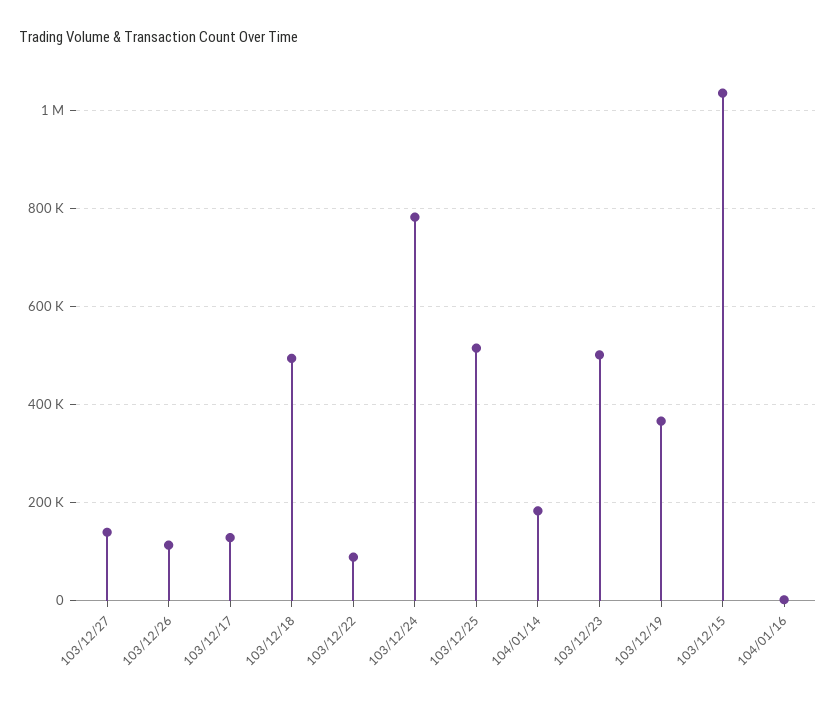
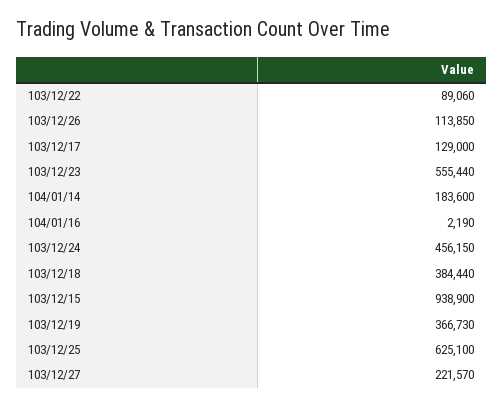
103/12/27: 140000 -> 221570
103/12/18: 500000 -> 384440
103/12/24: 780000 -> 456150
103/12/25: 520000 -> 625100
103/12/23: 500000 -> 555440
103/12/15: 1040000 -> 938900

